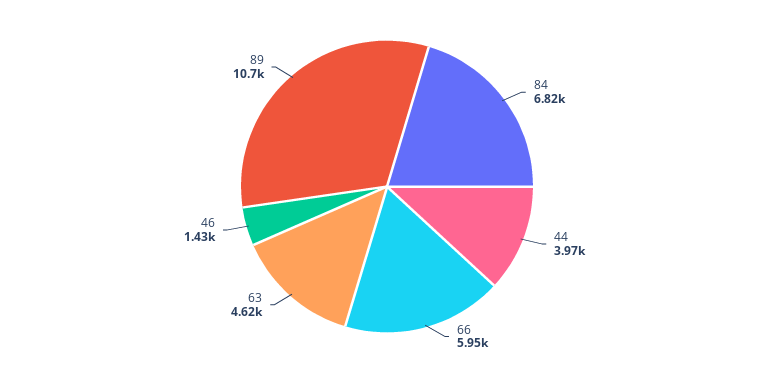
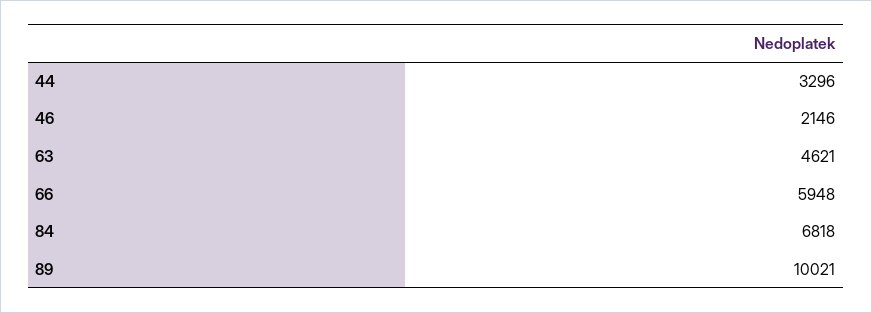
44: 3970 -> 3296
46: 1430 -> 2146
89: 10700 -> 10021

